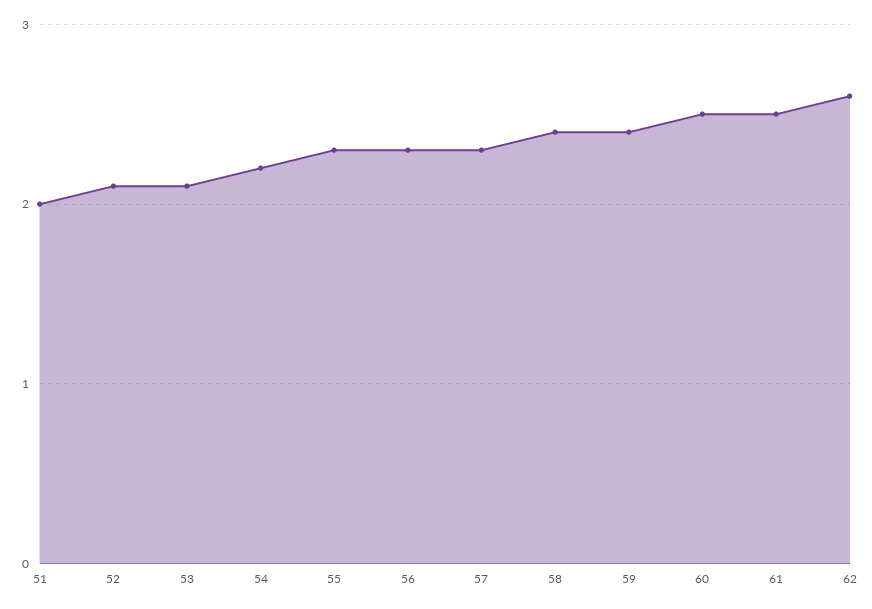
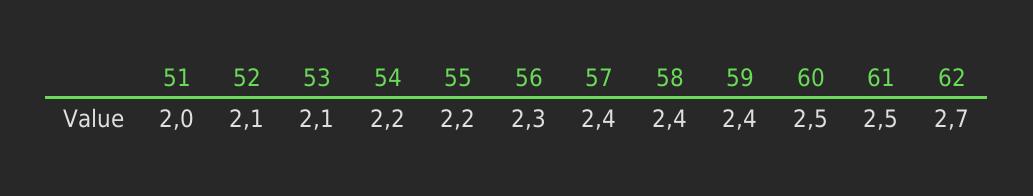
55: 2.3 -> 2.2
57: 2.3 -> 2.4
62: 2.6 -> 2.7

